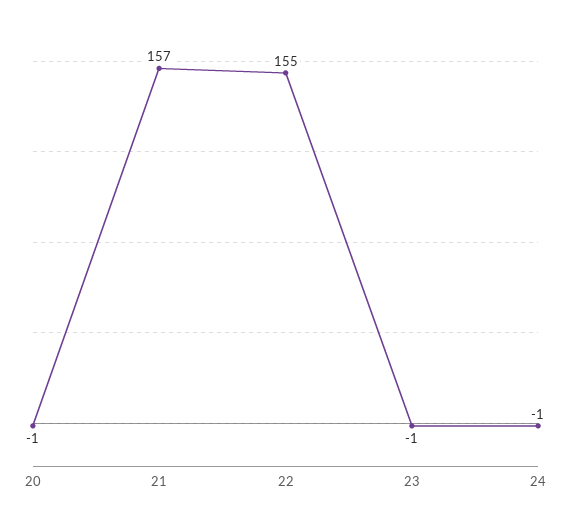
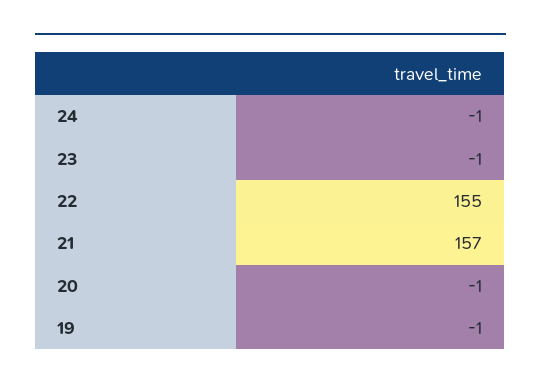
19: none -> -1

